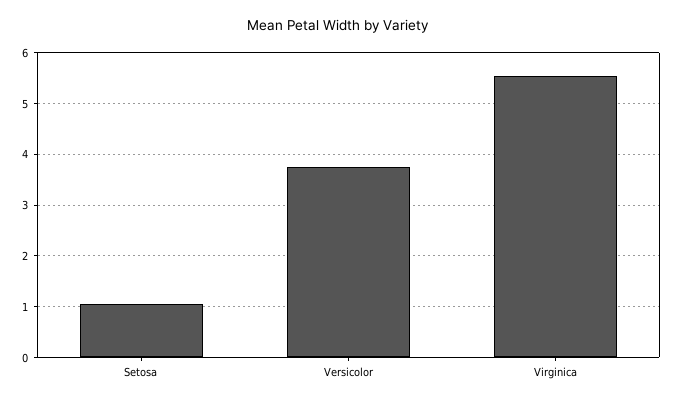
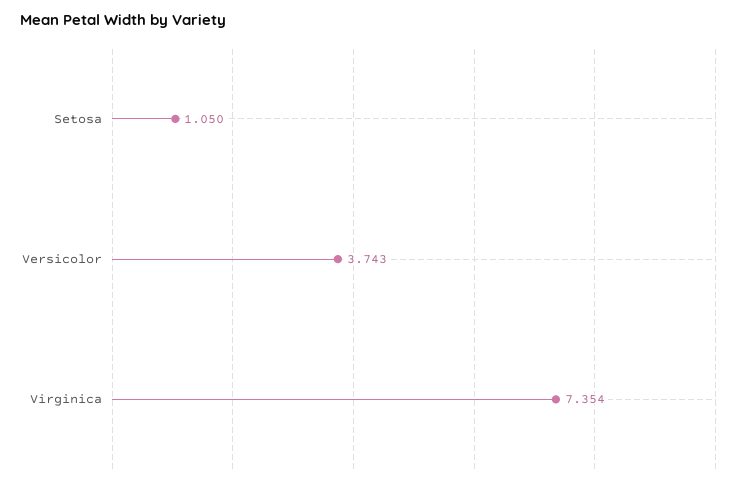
Virginica: 5.6 -> 7.354

